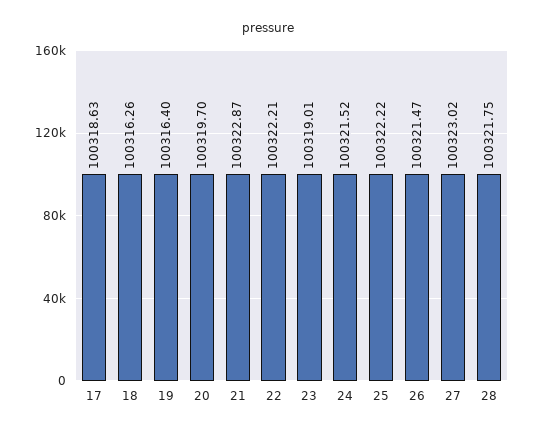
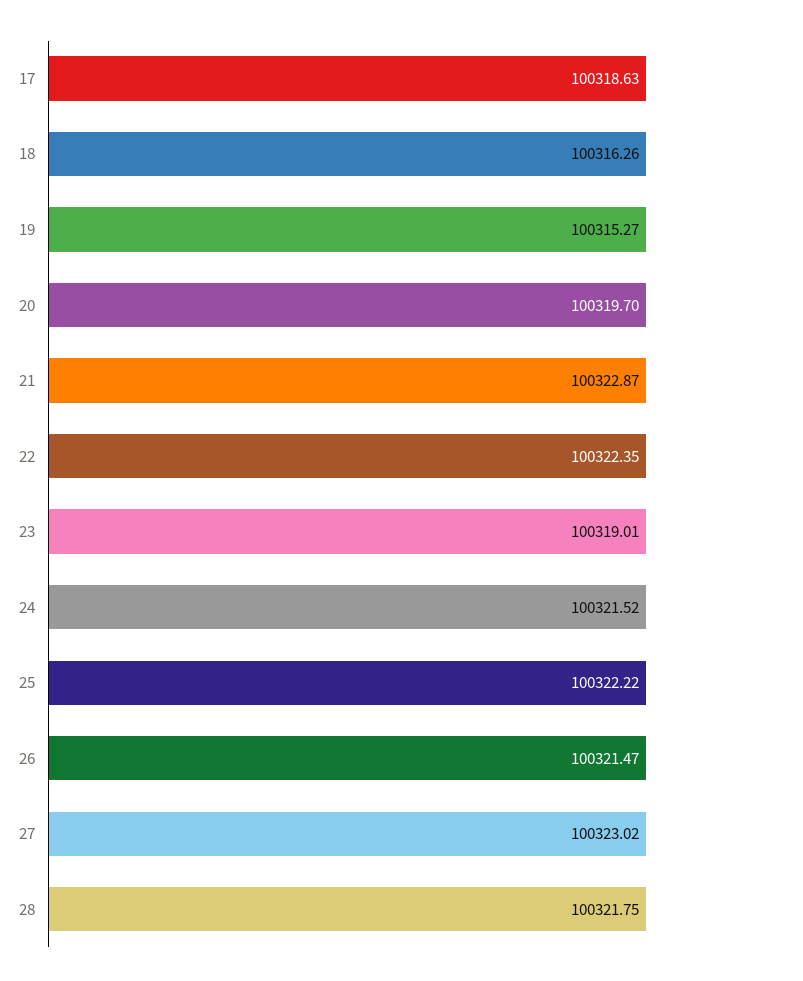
19: 100316.4 -> 100315.27
22: 100322.21 -> 100322.35

